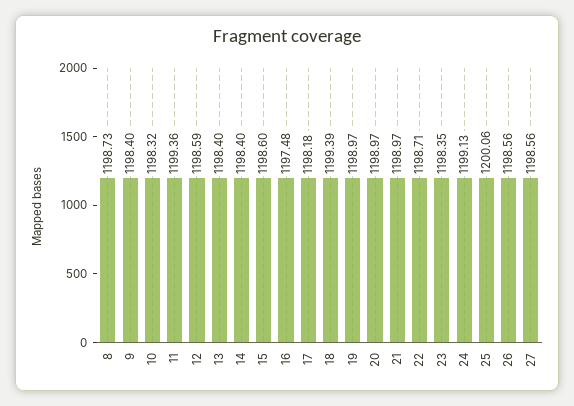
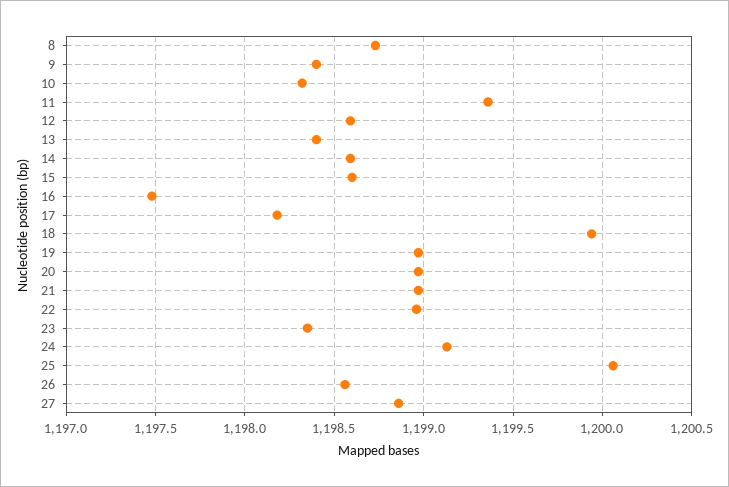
14: 1198.4 -> 1198.6
18: 1199.39 -> 1199.95
22: 1198.71 -> 1198.95
27: 1198.56 -> 1198.85

